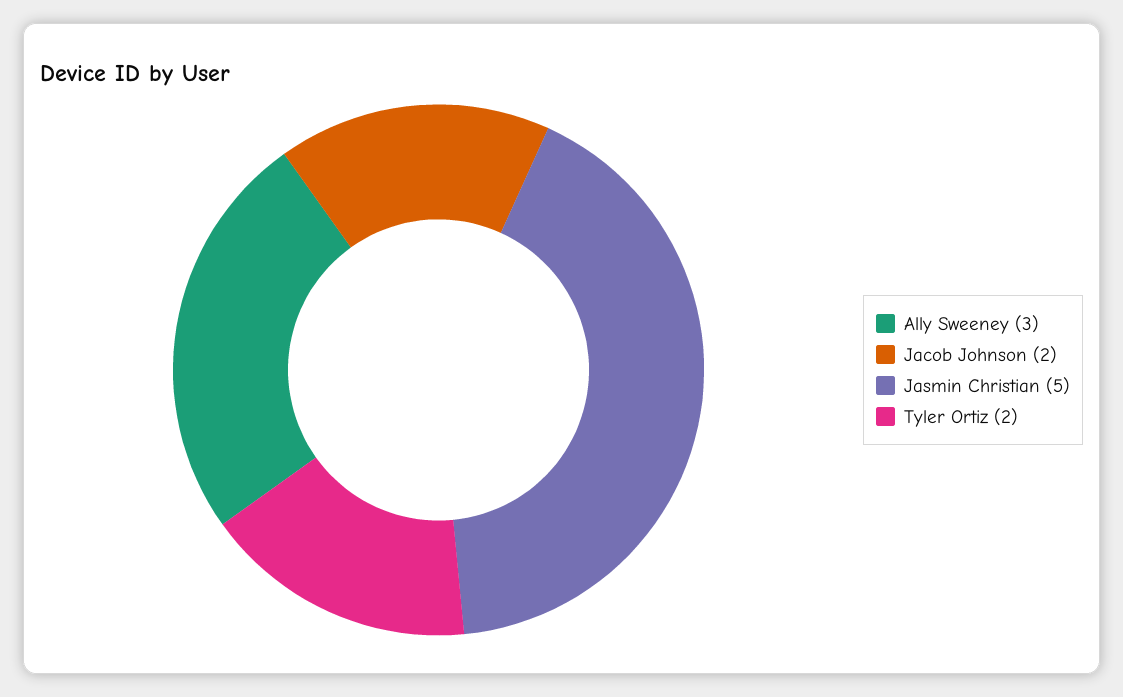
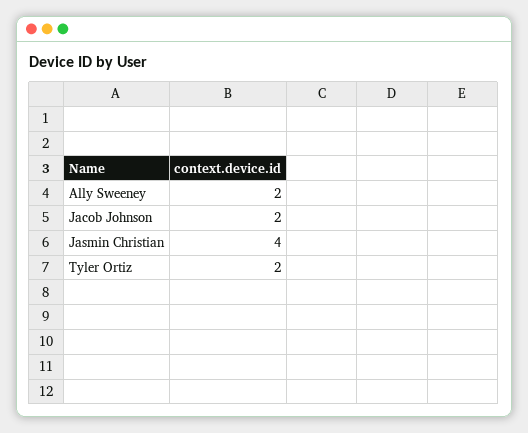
Ally Sweeney: 3 -> 2
Jasmin Christian: 5 -> 4

